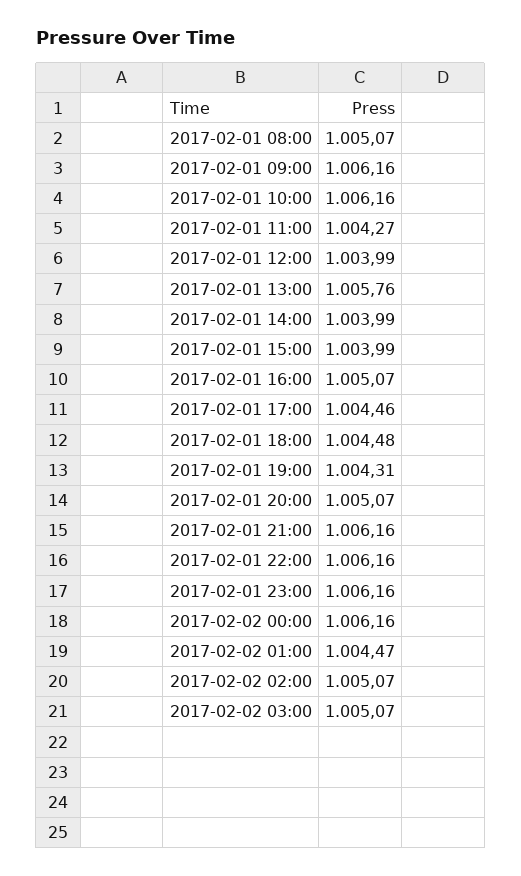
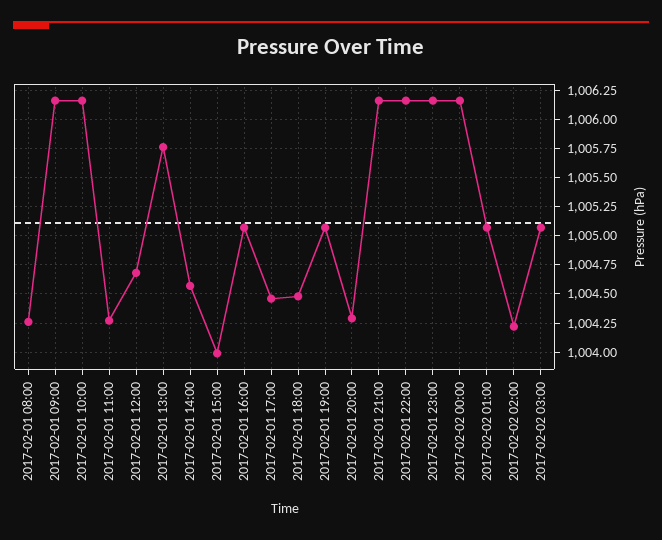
2017-02-01 08:00: 1005.07 -> 1004.25
2017-02-01 12:00: 1003.99 -> 1004.75
2017-02-01 14:00: 1003.99 -> 1004.5
2017-02-01 19:00: 1004.31 -> 1005
2017-02-01 20:00: 1005.07 -> 1004.25
2017-02-02 01:00: 1004.47 -> 1005
2017-02-02 02:00: 1005.07 -> 1004.25

